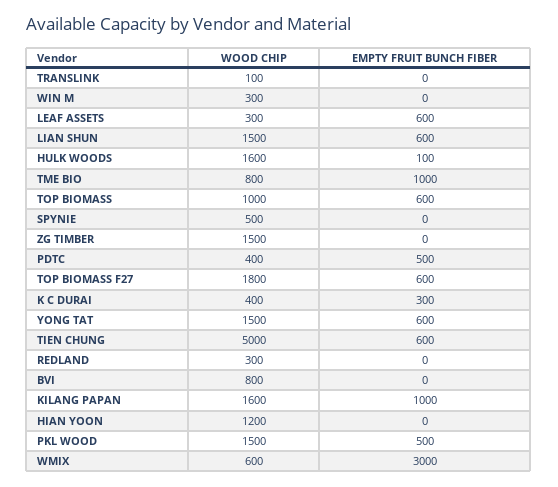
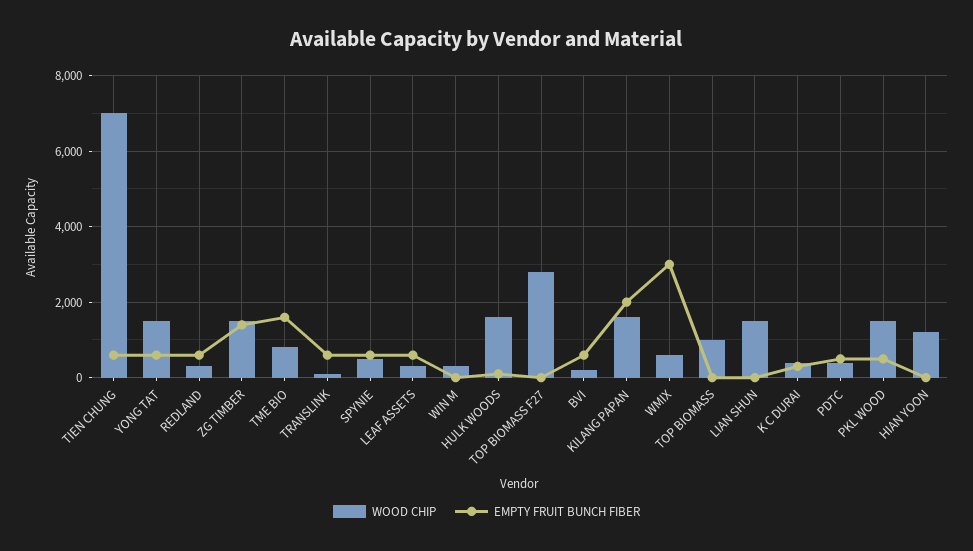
EMPTY FRUIT BUNCH FIBER, TRANSLINK: 0 -> 600
EMPTY FRUIT BUNCH FIBER, LIAN SHUN: 600 -> 0
EMPTY FRUIT BUNCH FIBER, TME BIO: 1000 -> 1600
EMPTY FRUIT BUNCH FIBER, TOP BIOMASS: 600 -> 0
EMPTY FRUIT BUNCH FIBER, SPYNIE: 0 -> 600
EMPTY FRUIT BUNCH FIBER, ZG TIMBER: 0 -> 1400
WOOD CHIP, TOP BIOMASS F27: 1800 -> 2800
EMPTY FRUIT BUNCH FIBER, TOP BIOMASS F27: 600 -> 0
WOOD CHIP, TIEN CHUNG: 5000 -> 7000
EMPTY FRUIT BUNCH FIBER, REDLAND: 0 -> 600
WOOD CHIP, BVI: 800 -> 200
EMPTY FRUIT BUNCH FIBER, BVI: 0 -> 600
EMPTY FRUIT BUNCH FIBER, KILANG PAPAN: 1000 -> 2000

